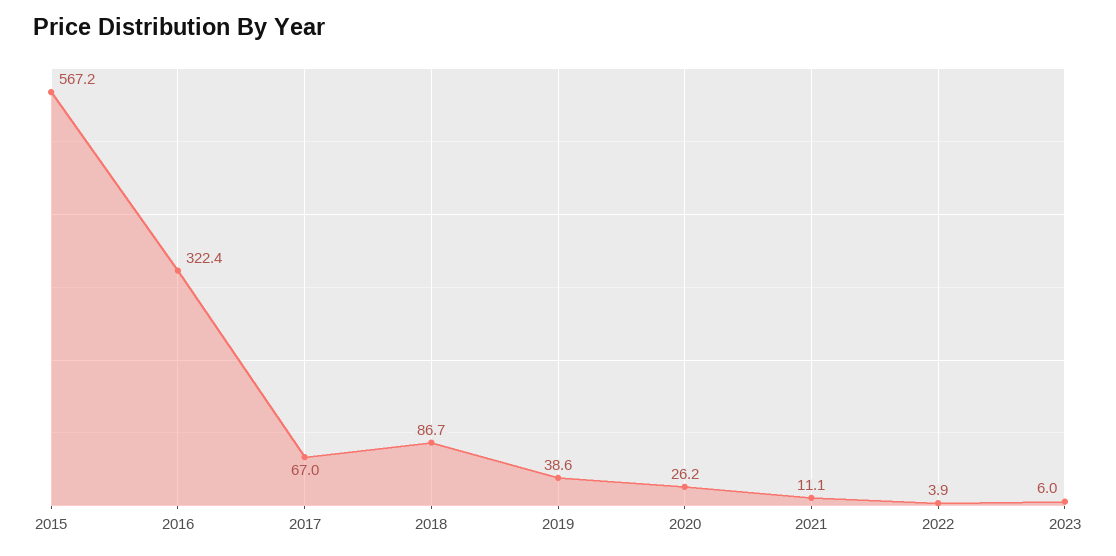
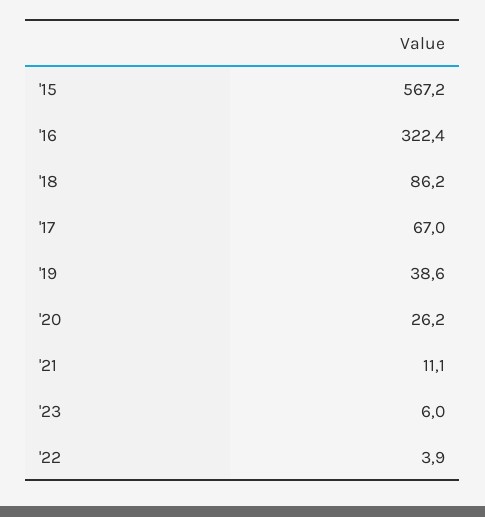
2018: 86.7 -> 86.2

